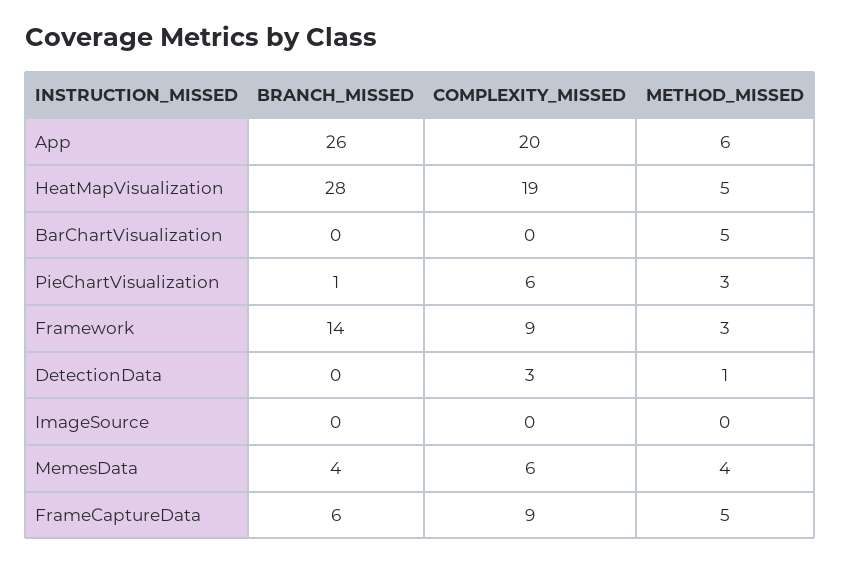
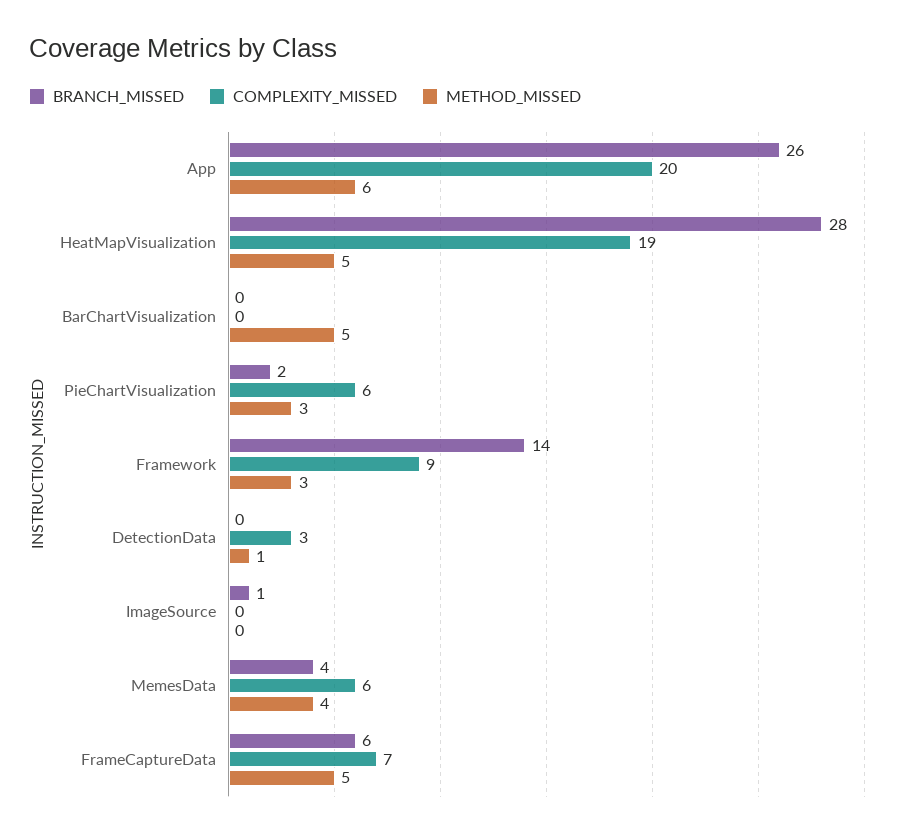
BRANCH_MISSED, PieChartVisualization: 1 -> 2
BRANCH_MISSED, ImageSource: 0 -> 1
COMPLEXITY_MISSED, FrameCaptureData: 9 -> 7

